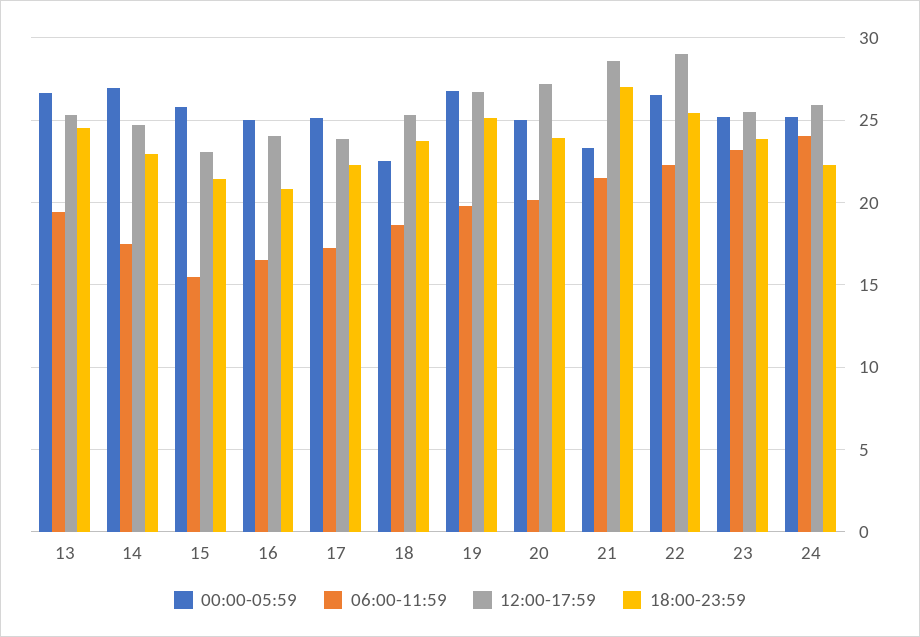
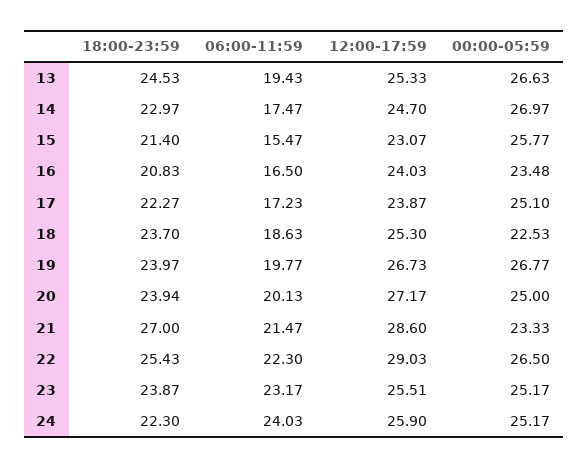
00:00-05:59, 16: 25 -> 23.48
18:00-23:59, 19: 25 -> 23.97

